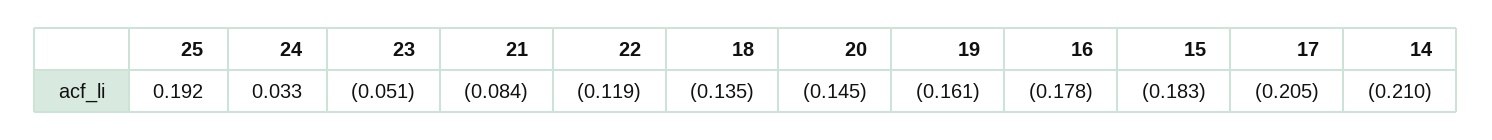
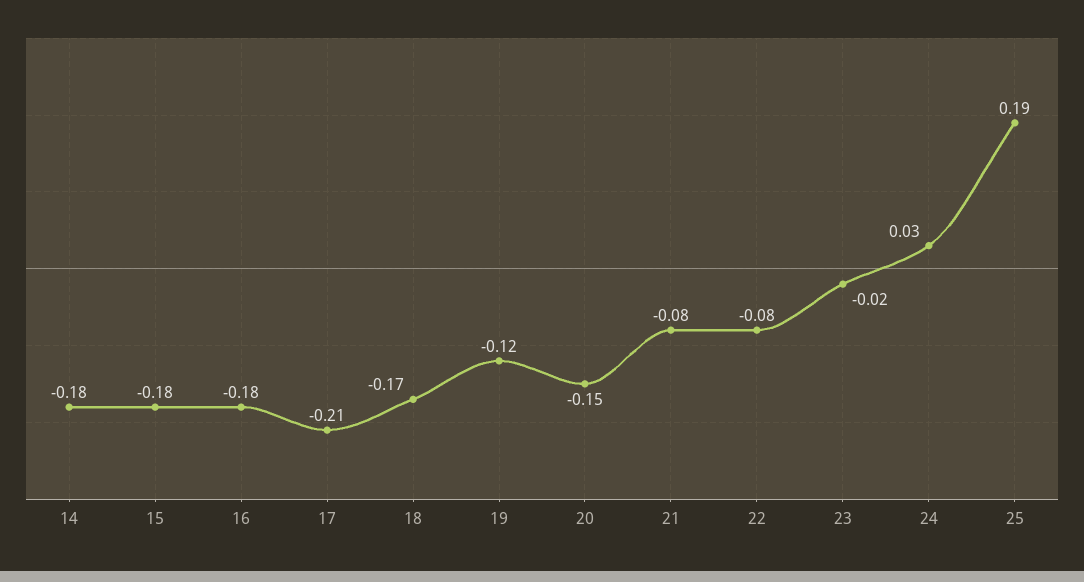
23: -0.051 -> -0.02
22: -0.119 -> -0.08
18: -0.135 -> -0.17
19: -0.161 -> -0.12
14: -0.21 -> -0.18

